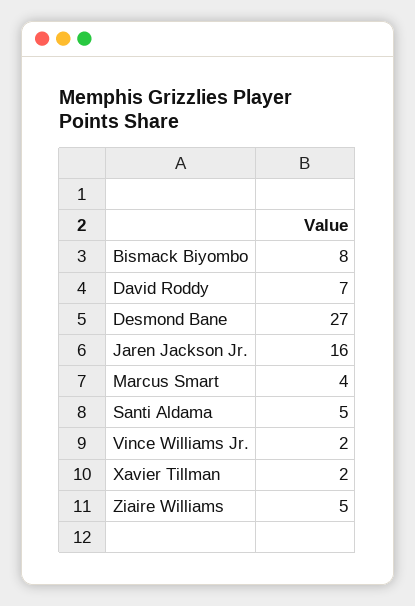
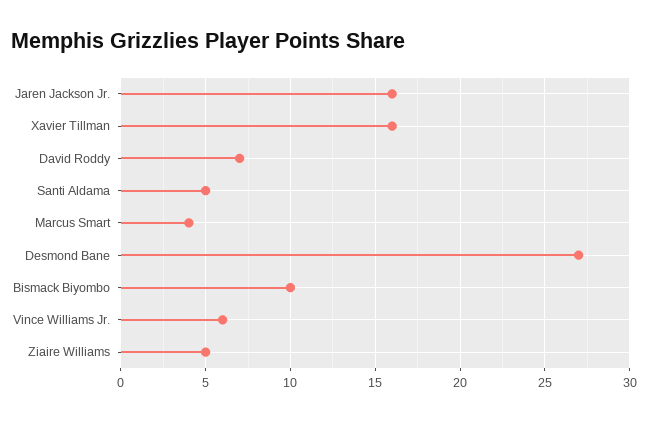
Bismack Biyombo: 8 -> 10
Vince Williams Jr.: 2 -> 6
Xavier Tillman: 2 -> 16

